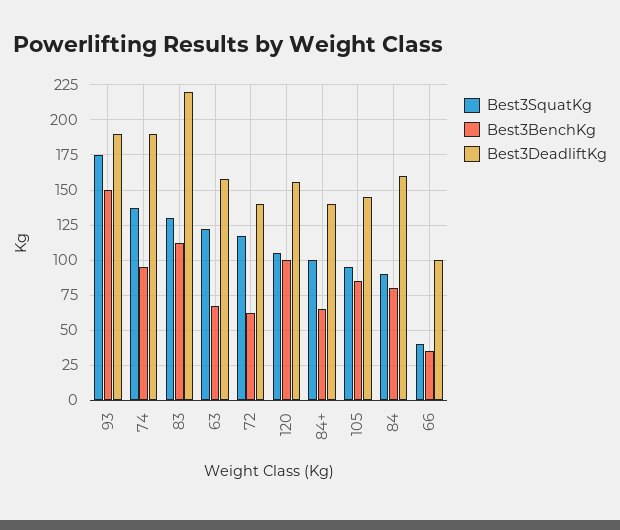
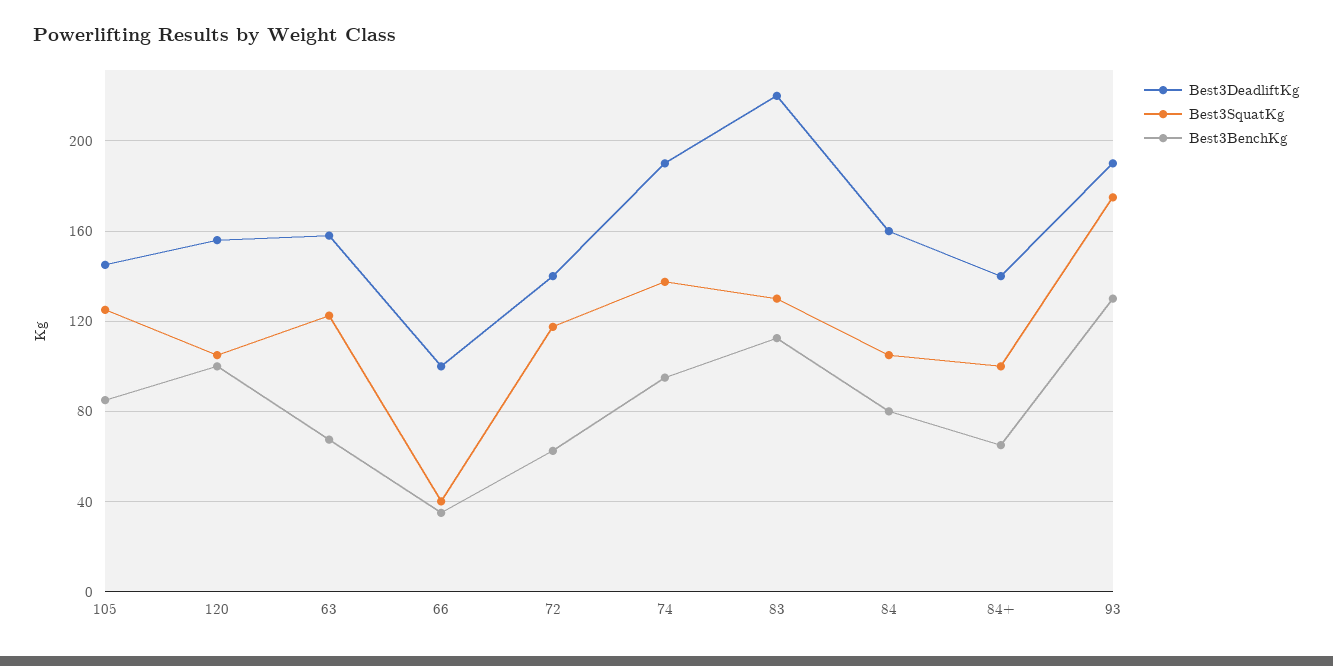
Best3BenchKg, 93: 150 -> 130
Best3SquatKg, 105: 95 -> 125
Best3SquatKg, 84: 90 -> 105

